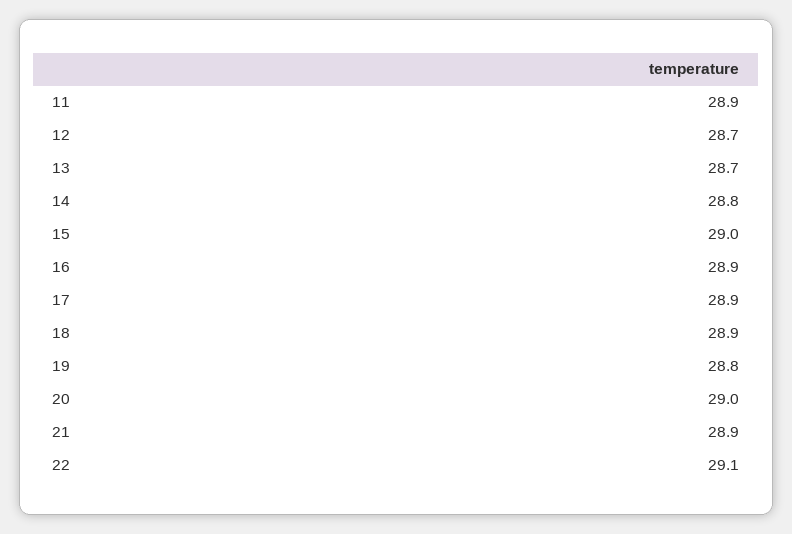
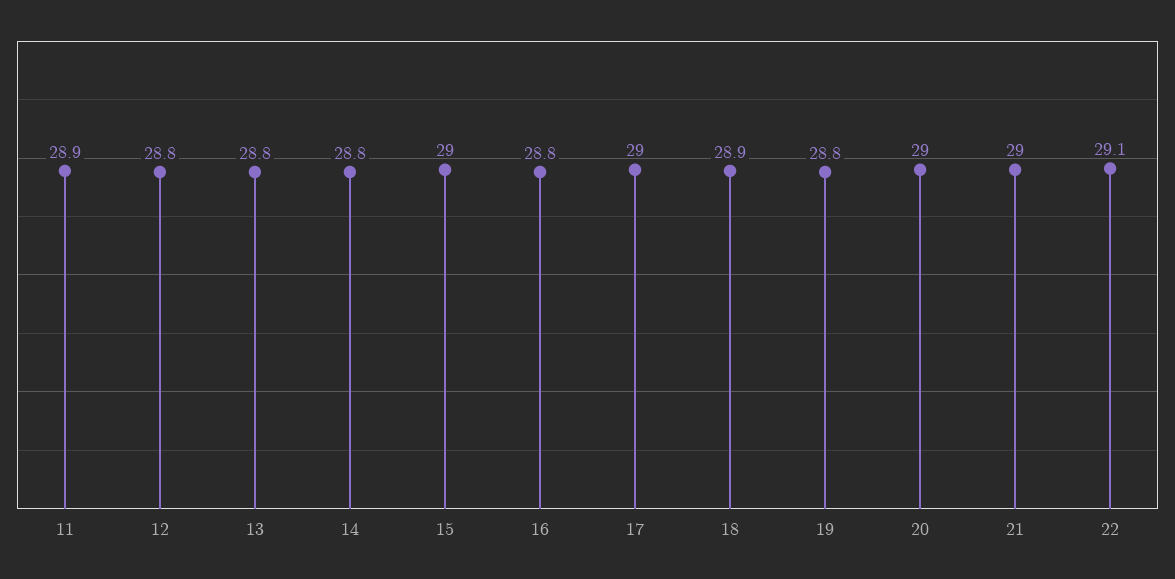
12: 28.7 -> 28.8
13: 28.7 -> 28.8
16: 28.9 -> 28.8
17: 28.9 -> 29
21: 28.9 -> 29

